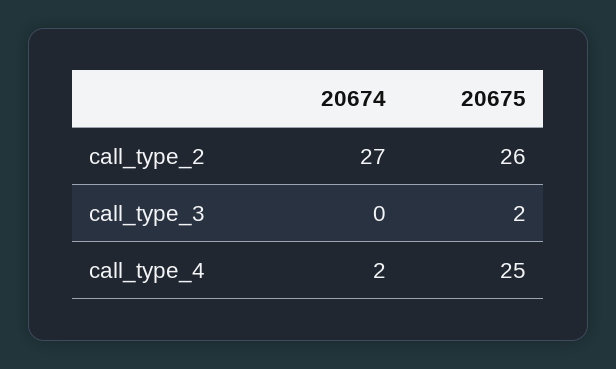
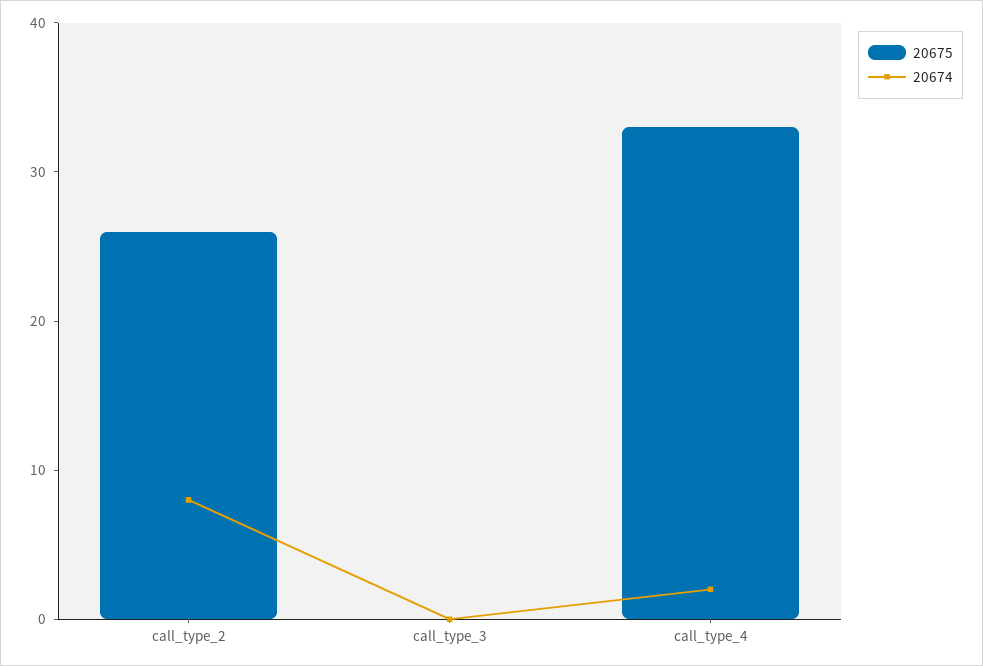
20674, call_type_2: 27 -> 8
20675, call_type_3: 2 -> 0
20675, call_type_4: 25 -> 33

